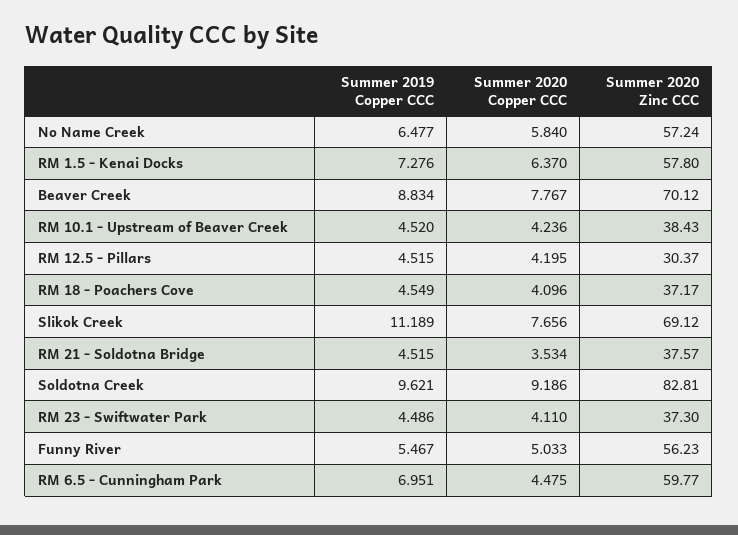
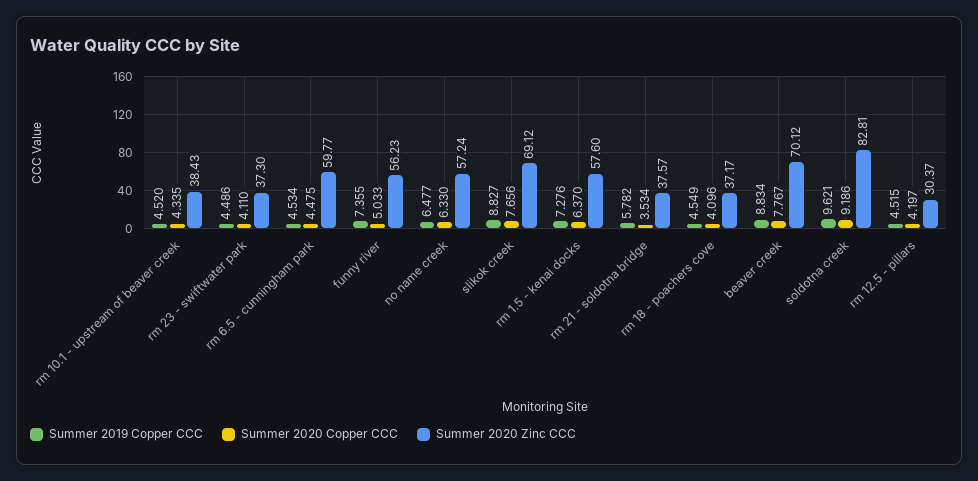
Summer 2020 Copper CCC, No Name Creek: 5.84 -> 6.33
Summer 2020 Zinc CCC, RM 1.5 - Kenai Docks: 57.8 -> 57.6
Summer 2020 Copper CCC, RM 10.1 - Upstream of Beaver Creek: 4.236 -> 4.335
Summer 2020 Copper CCC, RM 12.5 - Pillars: 4.195 -> 4.197
Summer 2019 Copper CCC, Slikok Creek: 11.189 -> 8.827
Summer 2019 Copper CCC, RM 21 - Soldotna Bridge: 4.515 -> 5.782
Summer 2019 Copper CCC, Funny River: 5.467 -> 7.355
Summer 2019 Copper CCC, RM 6.5 - Cunningham Park: 6.951 -> 4.534

